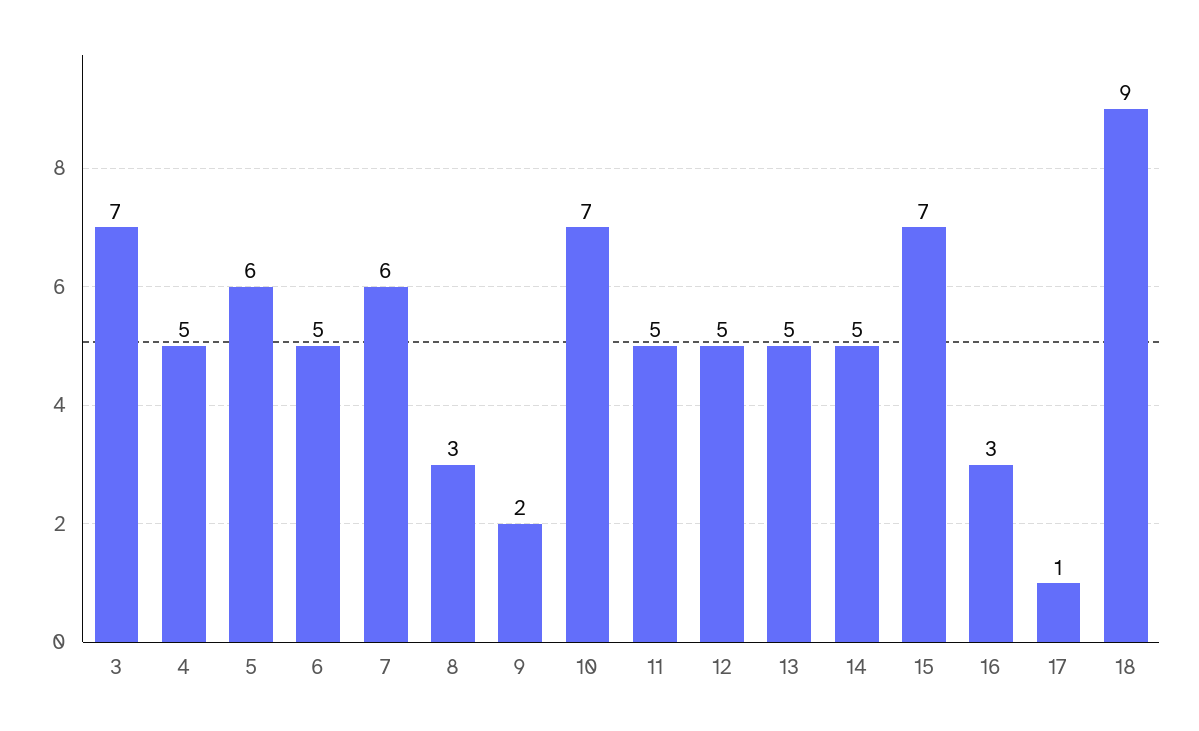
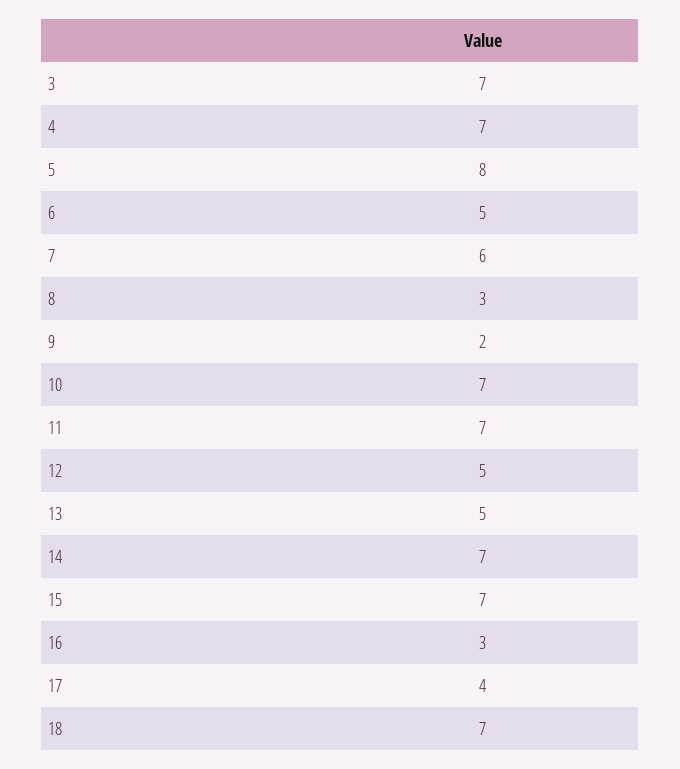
4: 5 -> 7
5: 6 -> 8
11: 5 -> 7
14: 5 -> 7
17: 1 -> 4
18: 9 -> 7

